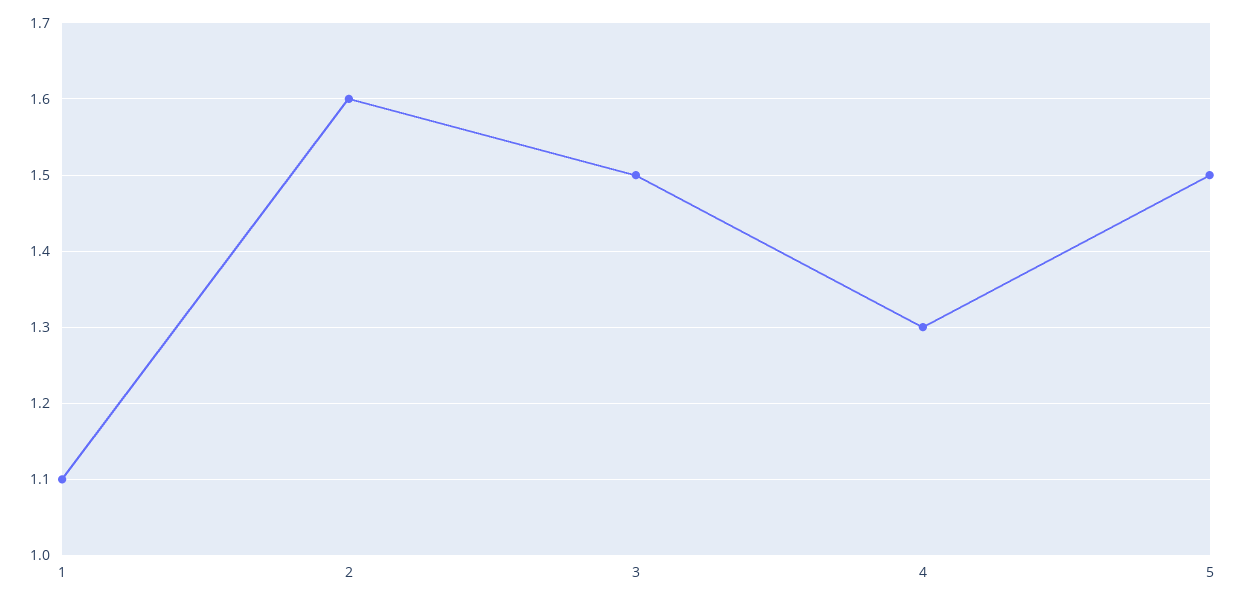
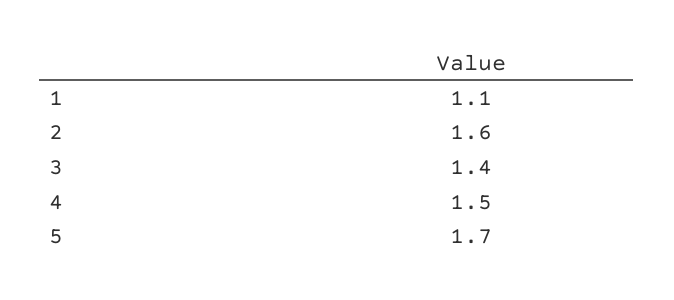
3: 1.5 -> 1.4
4: 1.3 -> 1.5
5: 1.5 -> 1.7

